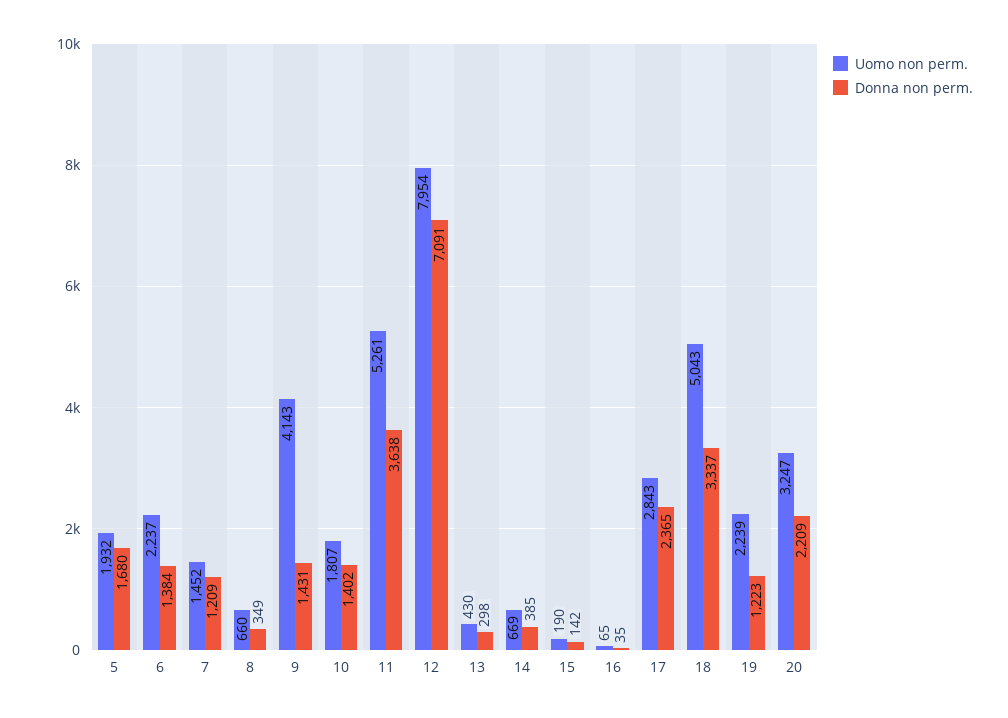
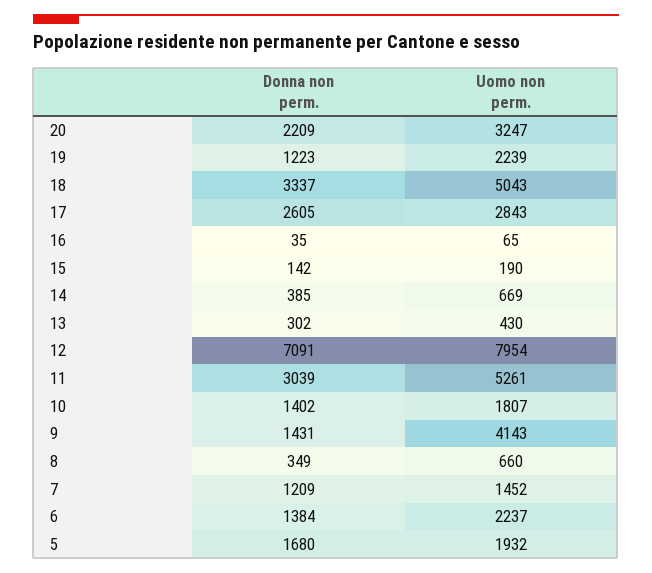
Donna non perm., 11: 3638 -> 3039
Donna non perm., 13: 298 -> 302
Donna non perm., 17: 2365 -> 2605

